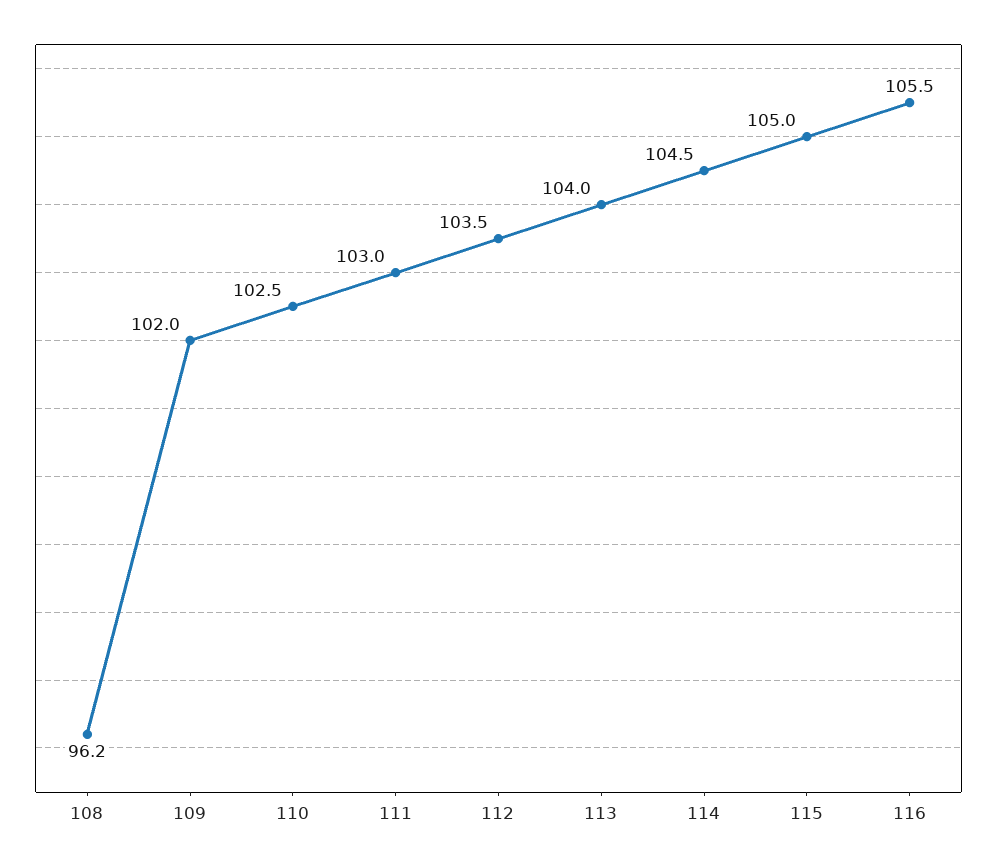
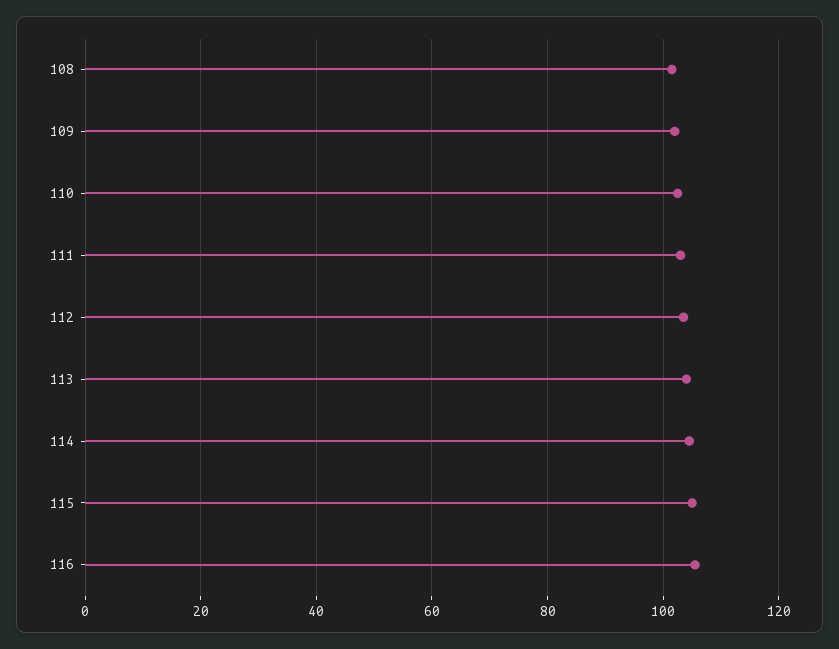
108: 96.2 -> 102

